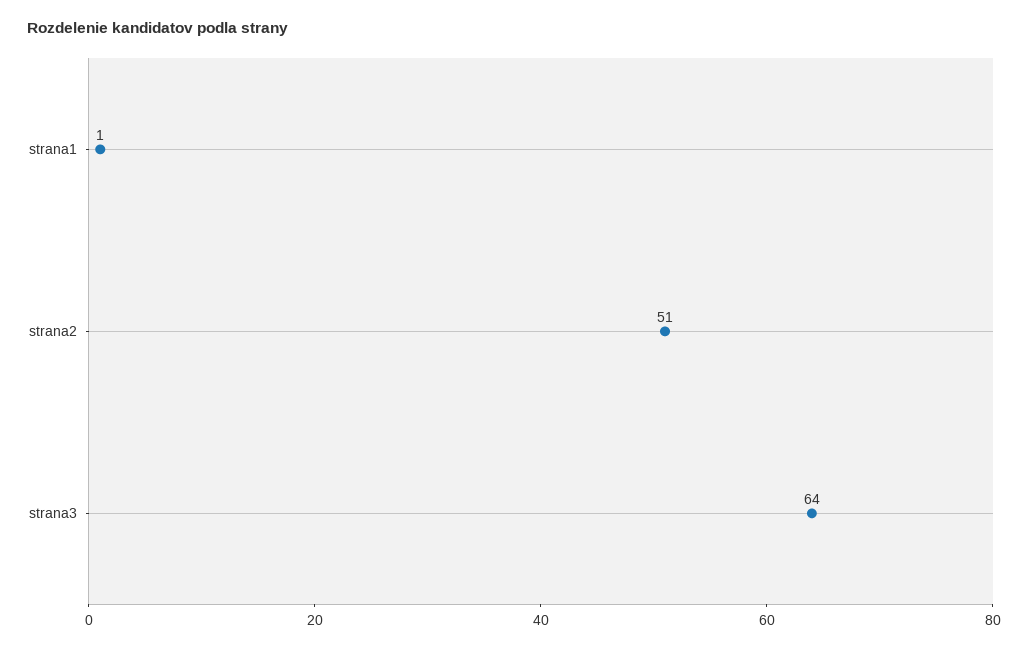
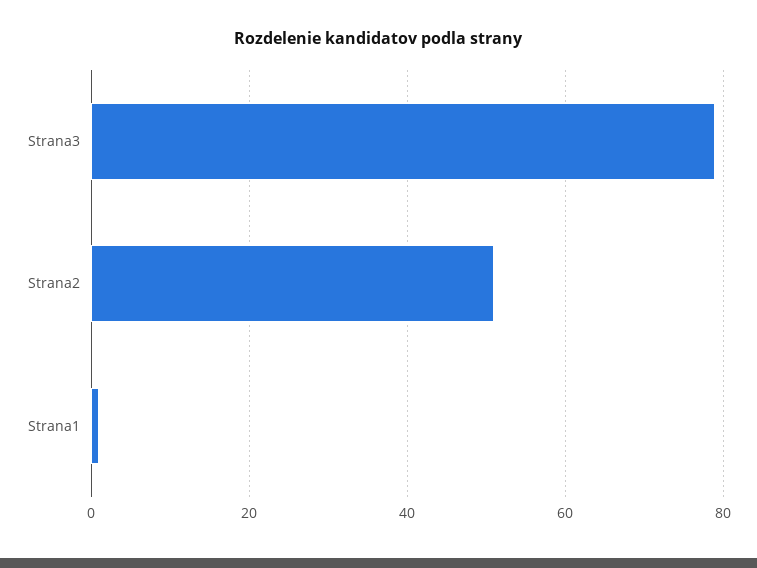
strana3: 64 -> 80

